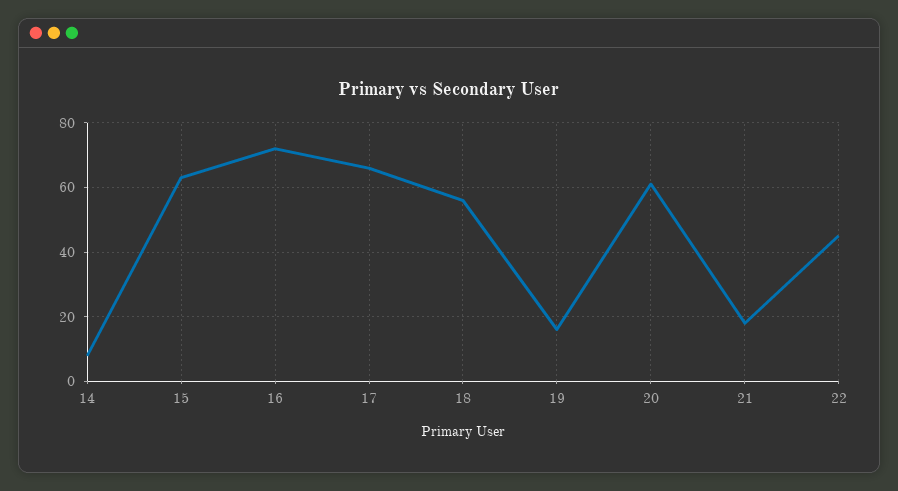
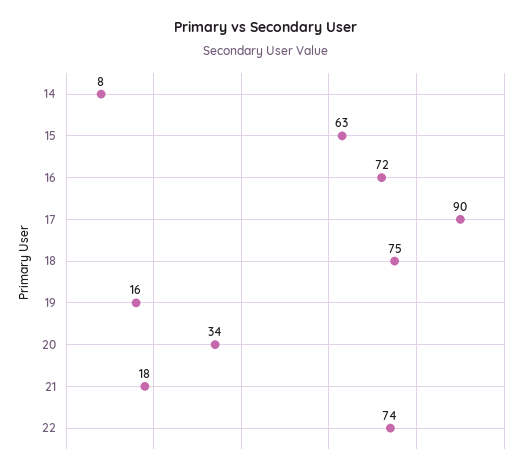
17: 65 -> 90
18: 55 -> 75
20: 60 -> 34
22: 45 -> 74

